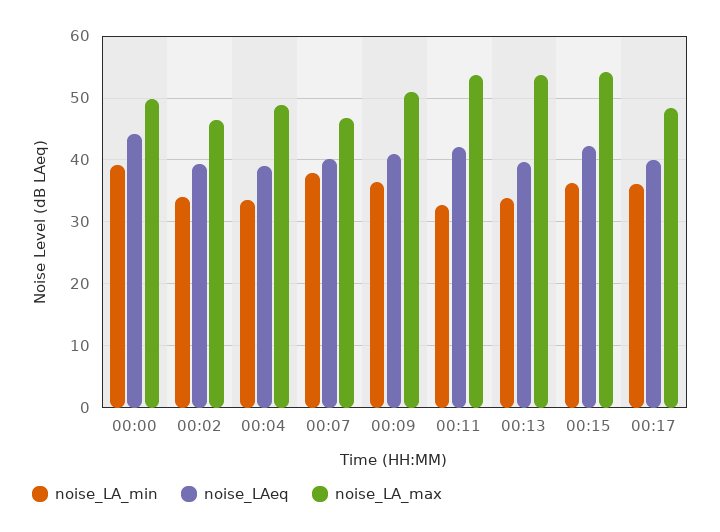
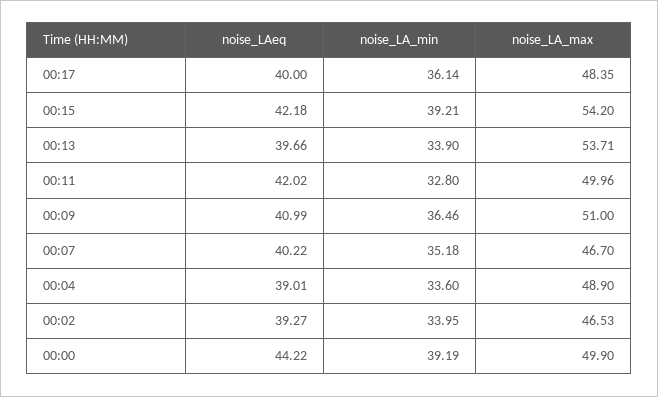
noise_LA_min, 00:07: 38 -> 35.18
noise_LA_max, 00:11: 54 -> 49.96
noise_LA_min, 00:15: 36 -> 39.21

